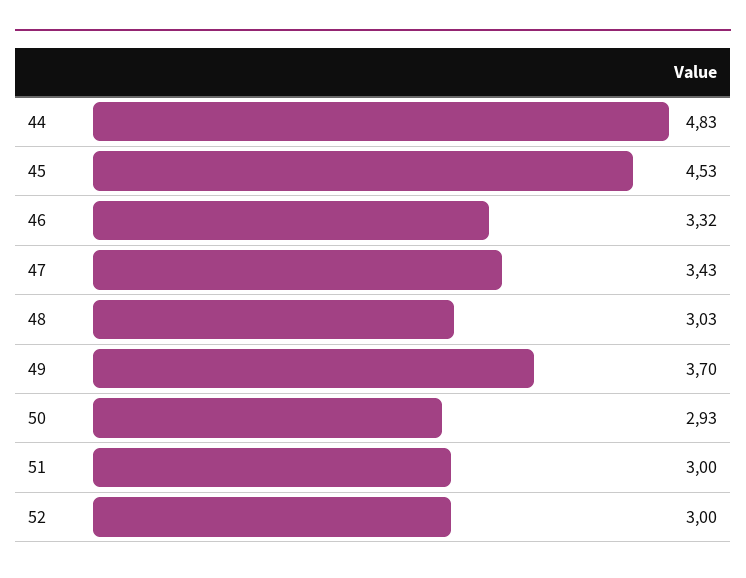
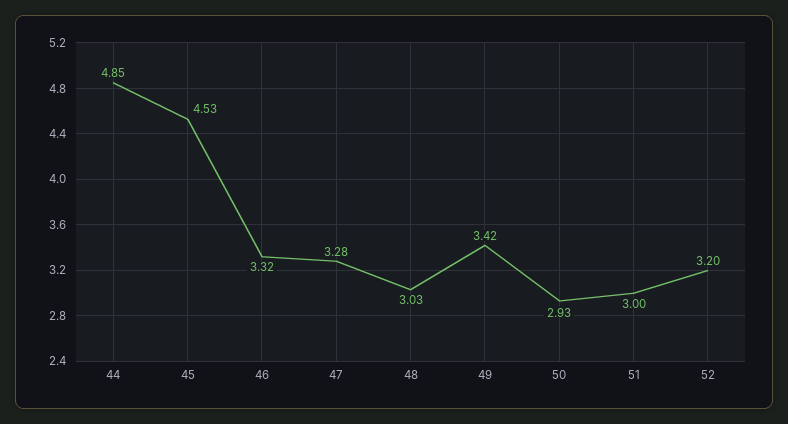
44: 4.83 -> 4.85
47: 3.43 -> 3.28
49: 3.7 -> 3.42
52: 3 -> 3.2

